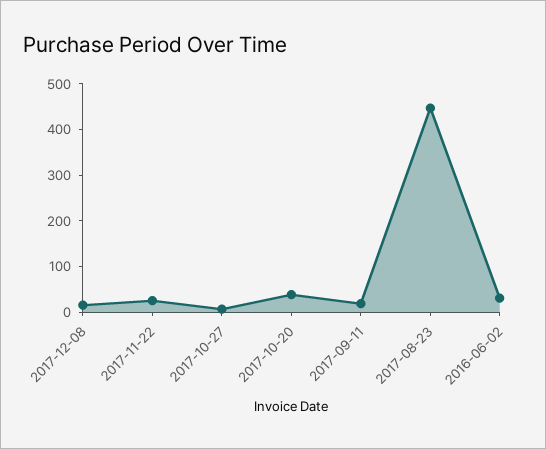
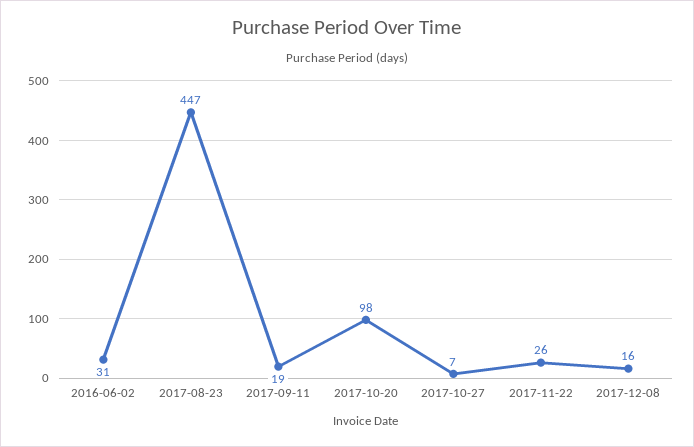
2017-10-20: 40 -> 98

